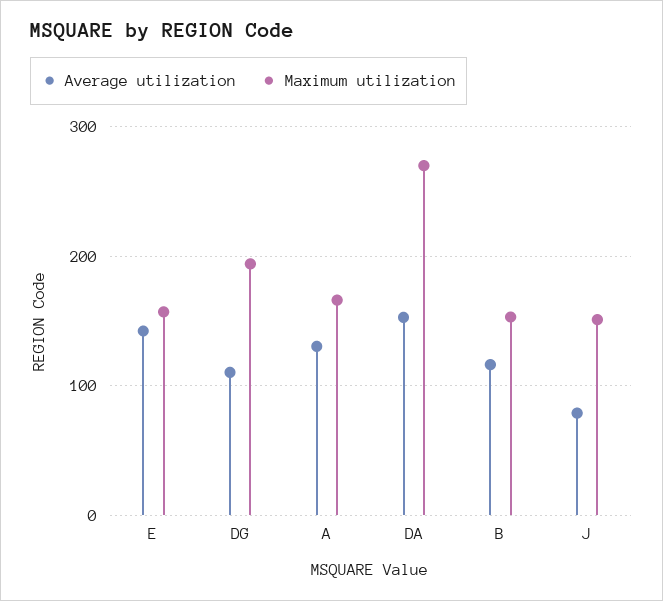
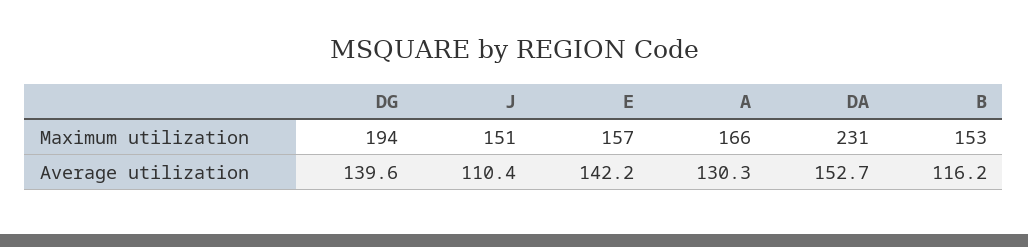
Average utilization, DG: 110 -> 139.6
Maximum utilization, DA: 270 -> 231
Average utilization, J: 80 -> 110.4

